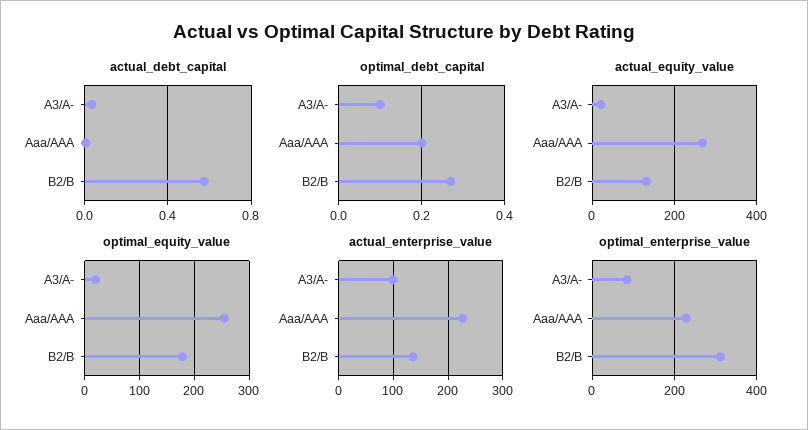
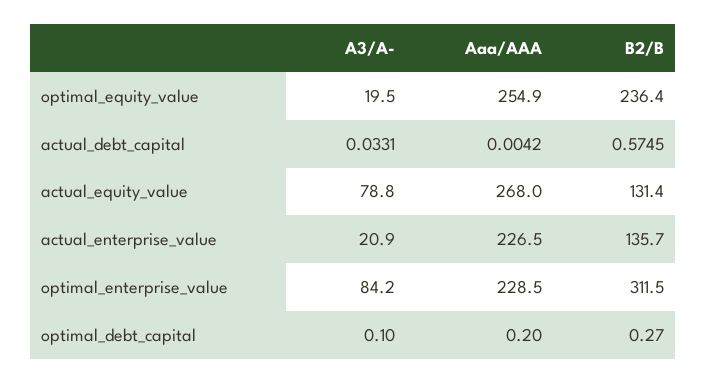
actual_equity_value, A3/A-: 20 -> 78.8
optimal_equity_value, B2/B: 180 -> 236.4
actual_enterprise_value, A3/A-: 100 -> 20.9

